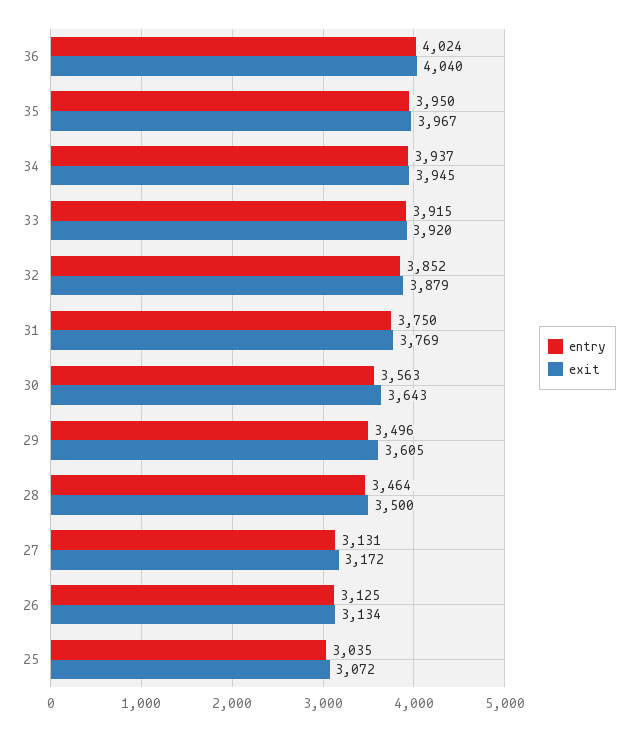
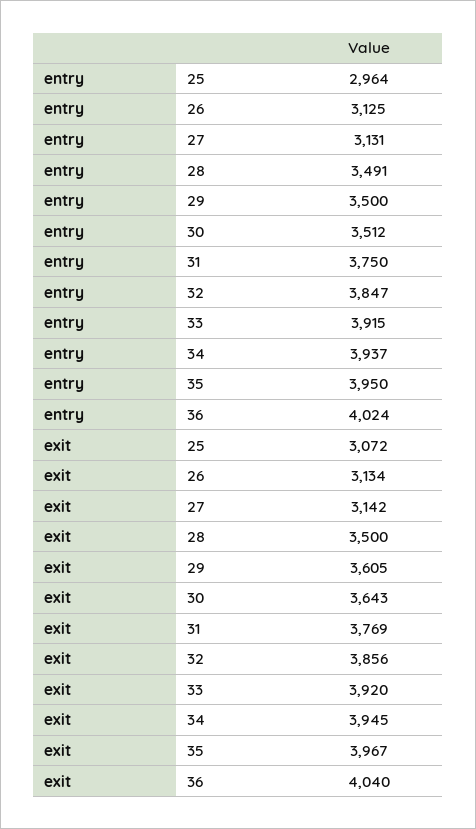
entry, 32: 3852 -> 3847
exit, 32: 3879 -> 3856
entry, 30: 3563 -> 3512
entry, 29: 3496 -> 3500
entry, 28: 3464 -> 3491
exit, 27: 3172 -> 3142
entry, 25: 3035 -> 2964

